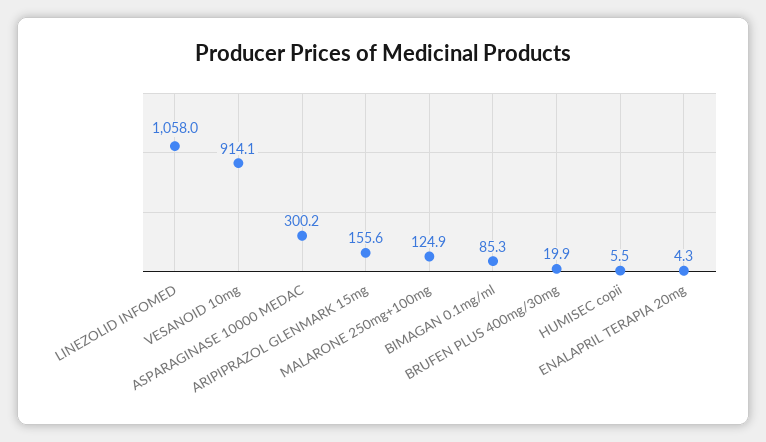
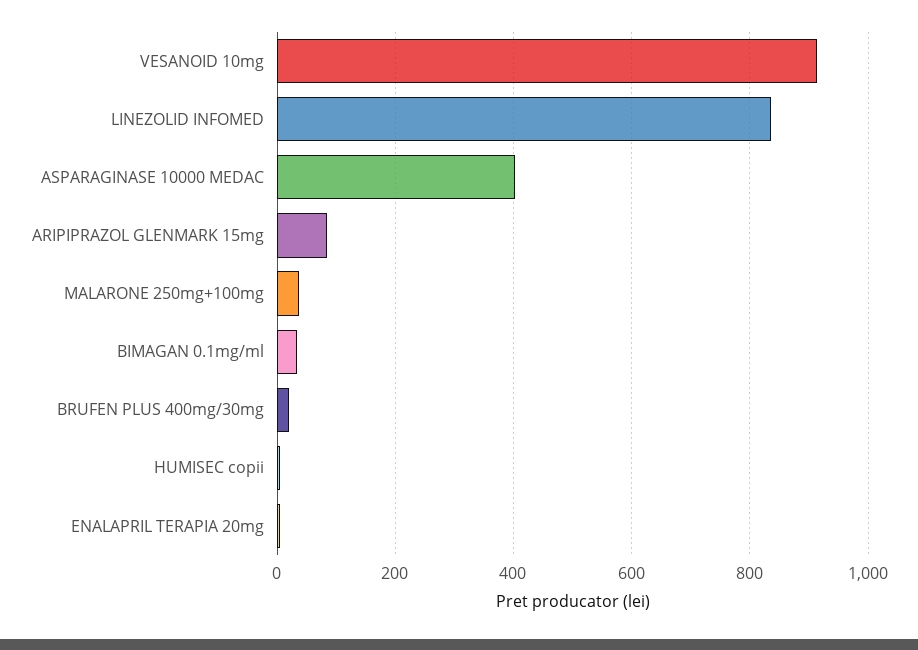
LINEZOLID INFOMED: 1058 -> 840
ASPARAGINASE 10000 MEDAC: 300.2 -> 400
ARIPIPRAZOL GLENMARK 15mg: 155.6 -> 80
MALARONE 250mg+100mg: 124.9 -> 40
BIMAGAN 0.1mg/ml: 85.3 -> 40

